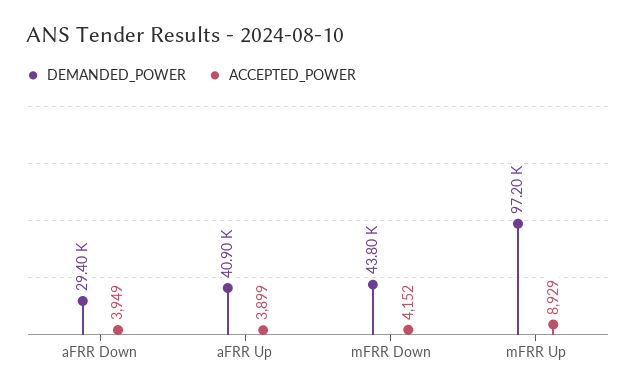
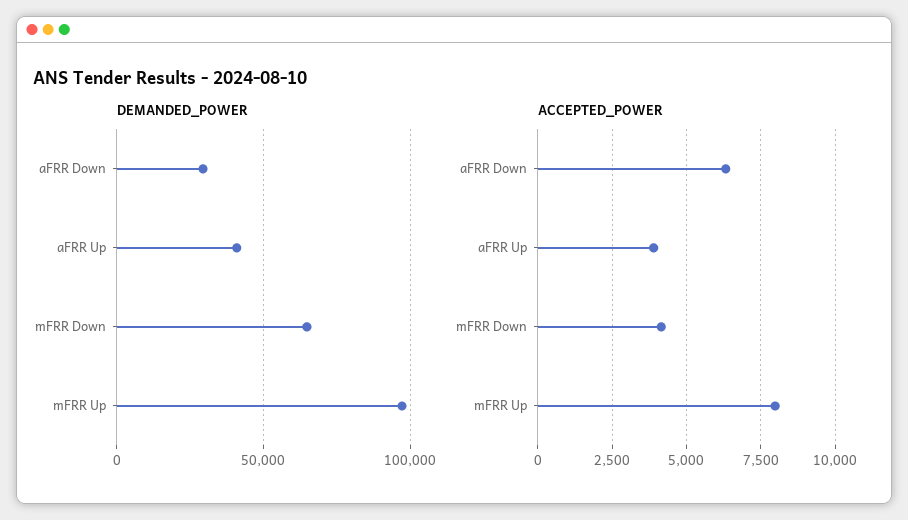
ACCEPTED_POWER, aFRR Down: 3949 -> 6250
DEMANDED_POWER, mFRR Down: 43800 -> 65000
ACCEPTED_POWER, mFRR Up: 8929 -> 8000

